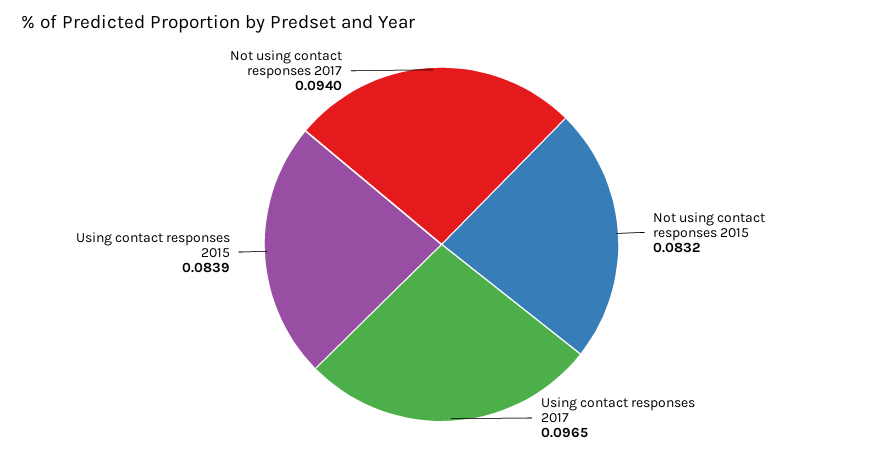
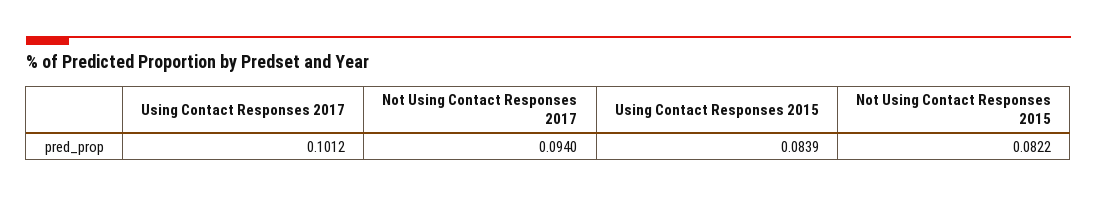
Not using contact responses 2015: 0.0832 -> 0.0822
Using contact responses 2017: 0.0965 -> 0.1012

